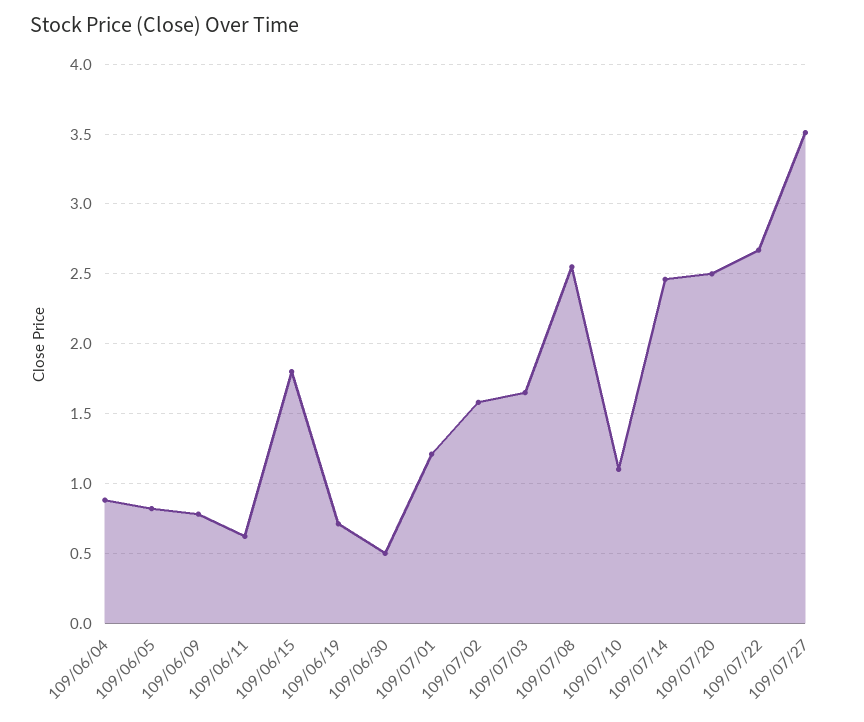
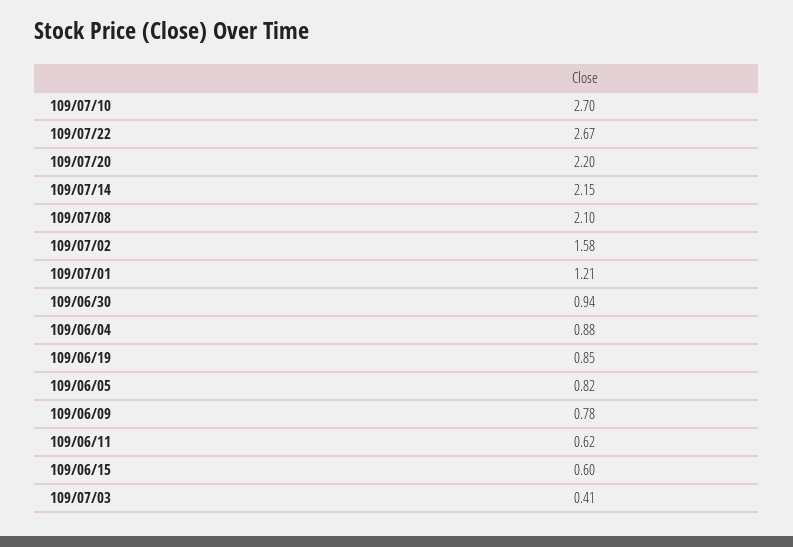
109/06/15: 1.8 -> 0.6
109/06/19: 0.7 -> 0.85
109/06/30: 0.5 -> 0.94
109/07/03: 1.65 -> 0.41
109/07/08: 2.55 -> 2.1
109/07/10: 1.1 -> 2.7
109/07/14: 2.45 -> 2.15
109/07/20: 2.5 -> 2.2
109/07/27: 3.5 -> none

